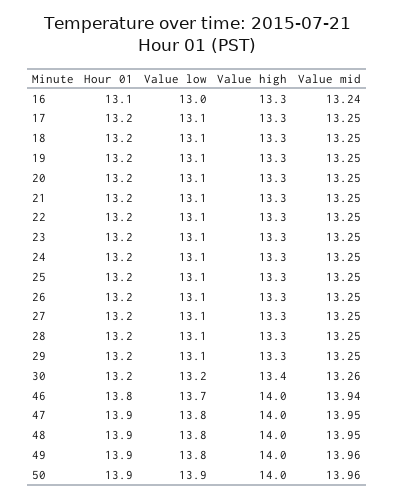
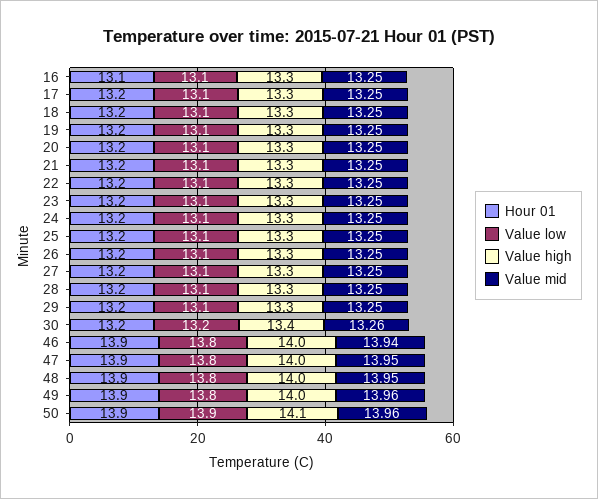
Value low, 16: 13 -> 13.1
Value mid, 16: 13.24 -> 13.25
Hour 01, 46: 13.8 -> 13.9
Value low, 46: 13.7 -> 13.8
Value high, 50: 14 -> 14.1

